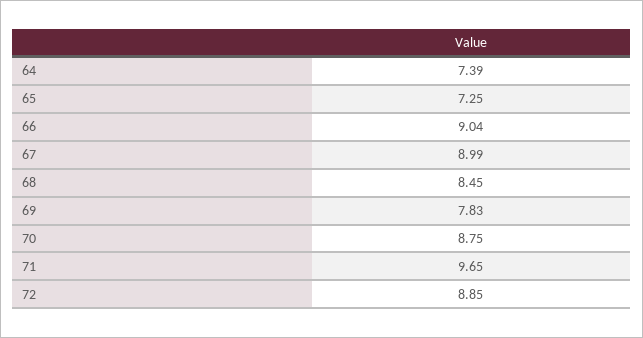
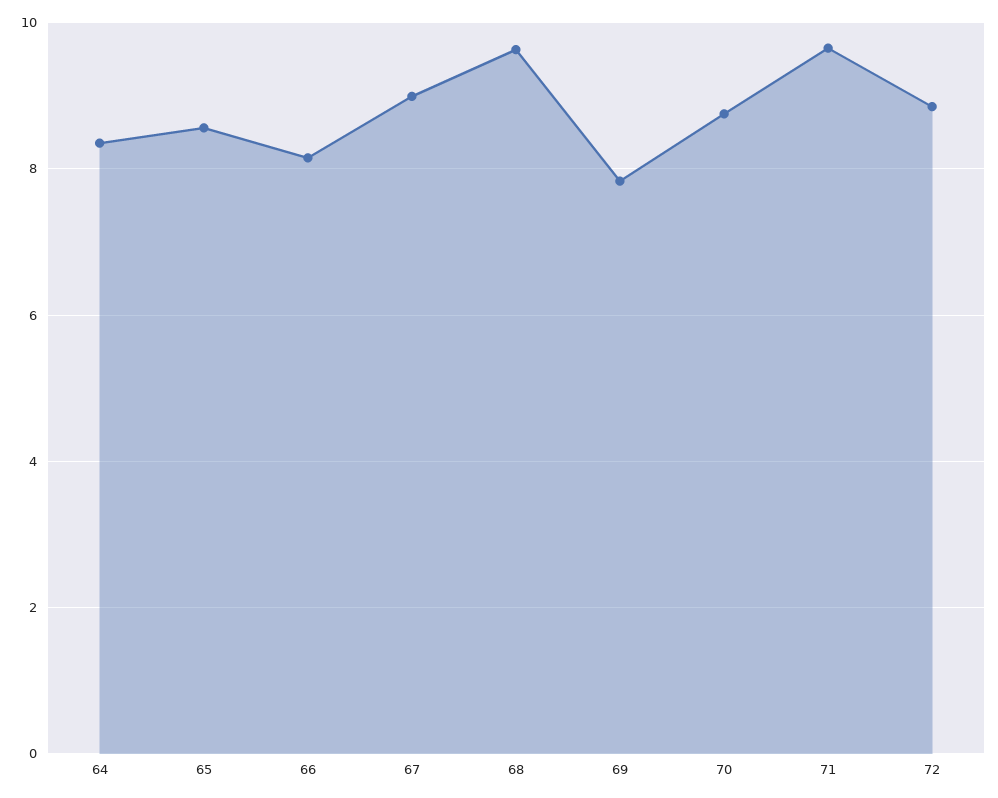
64: 7.39 -> 8.4
65: 7.25 -> 8.6
66: 9.04 -> 8.2
68: 8.45 -> 9.6

